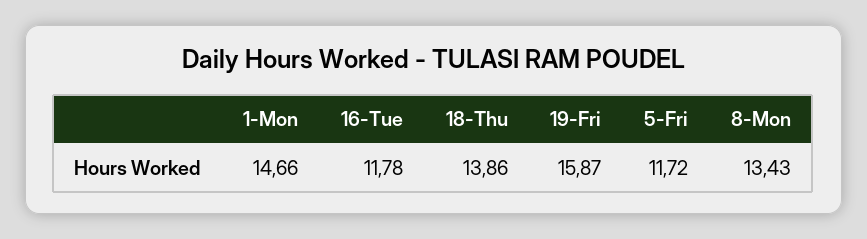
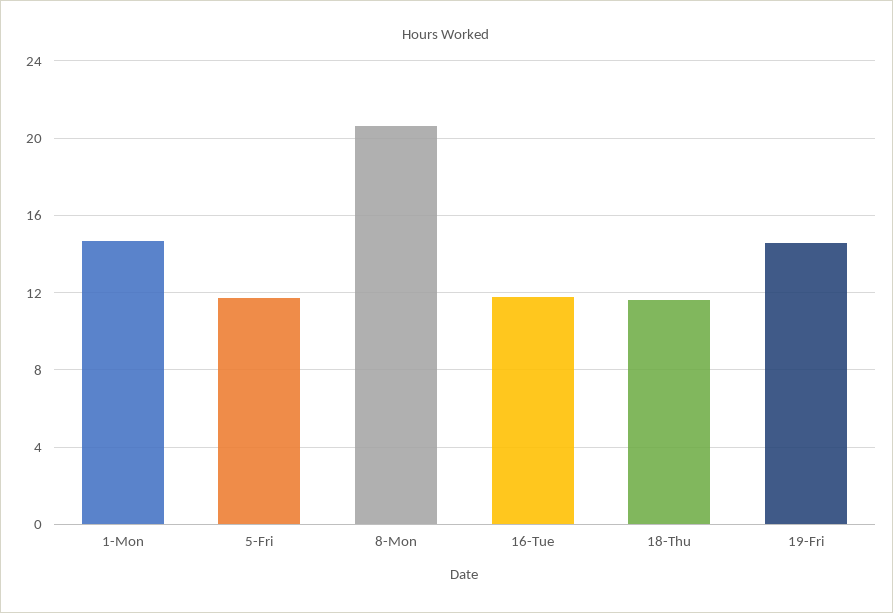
18-Thu: 13.86 -> 11.5
19-Fri: 15.87 -> 14.5
8-Mon: 13.43 -> 20.5

